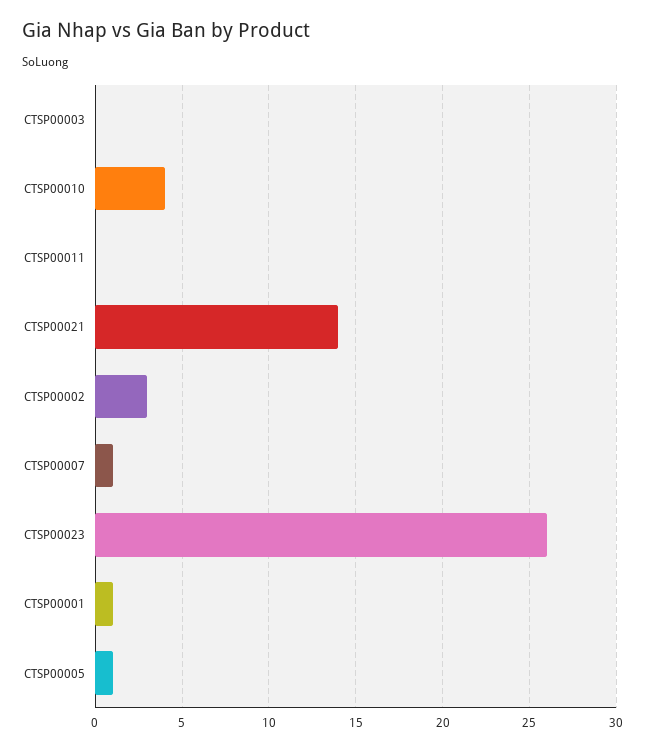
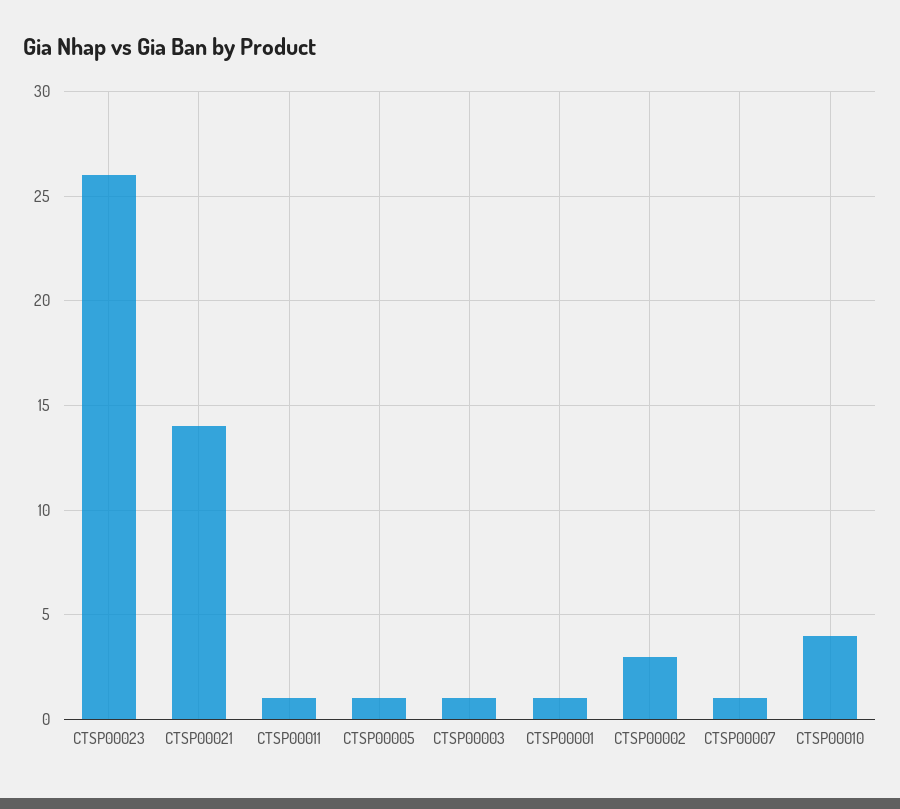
CTSP00003: 0 -> 1
CTSP00011: 0 -> 1

